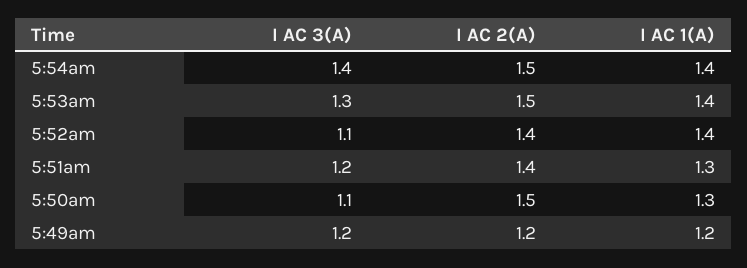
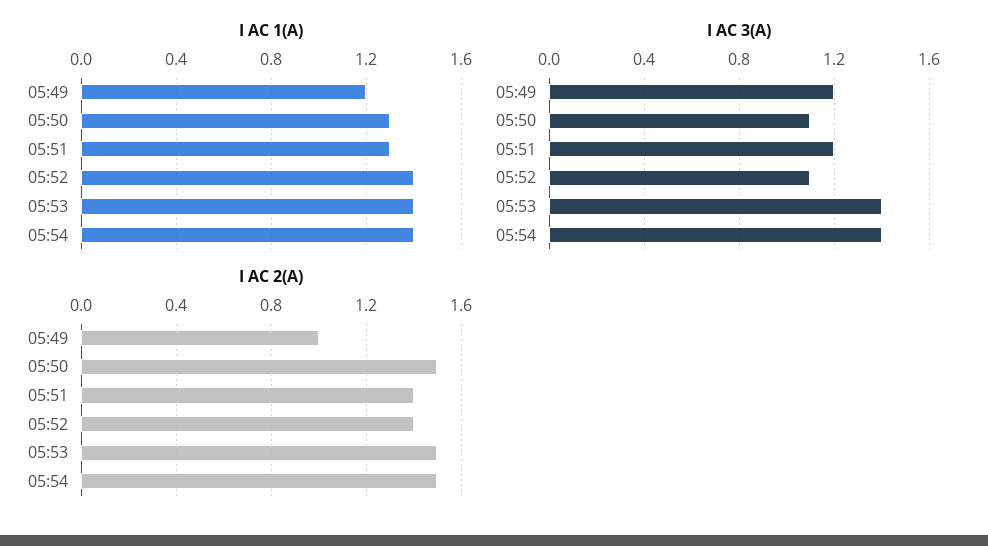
I AC 3(A), 5:53am: 1.3 -> 1.4
I AC 2(A), 5:49am: 1.2 -> 1

